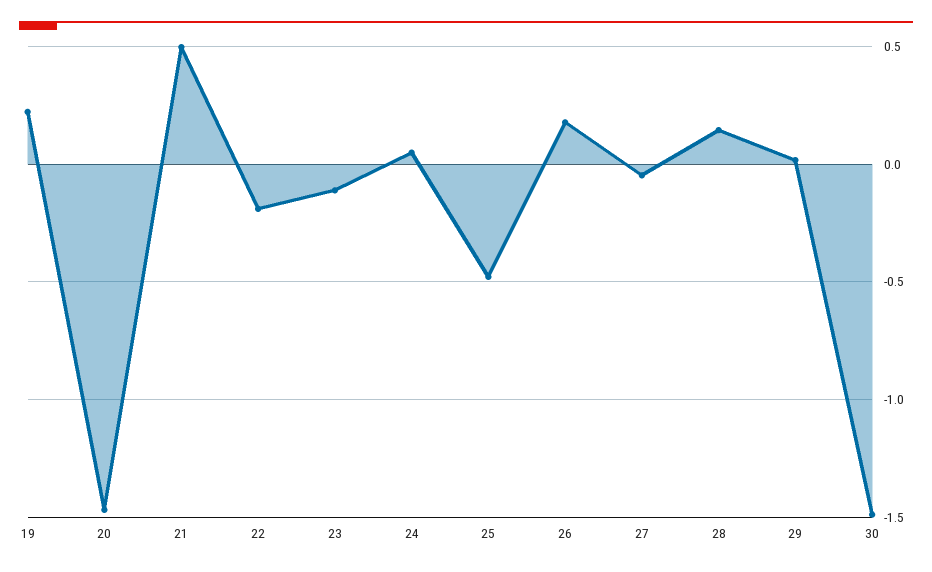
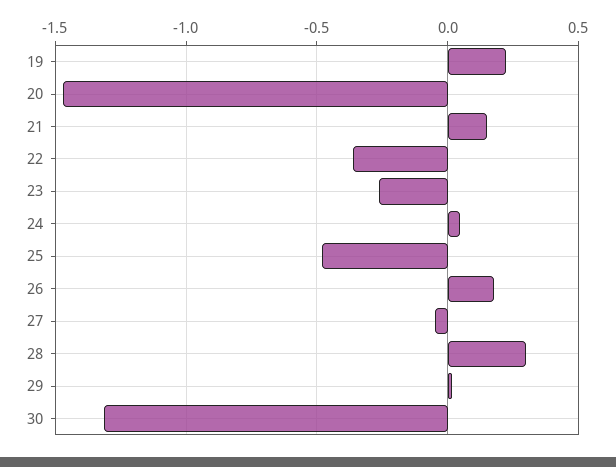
21: 0.5 -> 0.15
22: -0.2 -> -0.35
23: -0.1 -> -0.25
28: 0.15 -> 0.3
30: -1.5 -> -1.3

